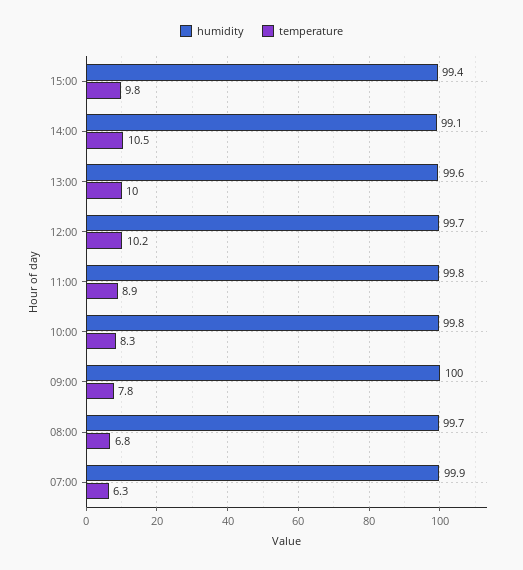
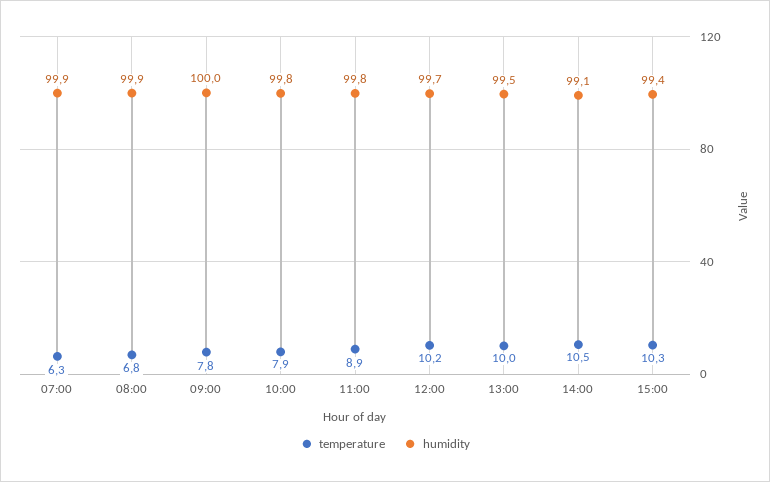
temperature, 15:00: 9.8 -> 10.3
humidity, 13:00: 99.6 -> 99.5
temperature, 10:00: 8.3 -> 7.9
humidity, 08:00: 99.7 -> 99.9

